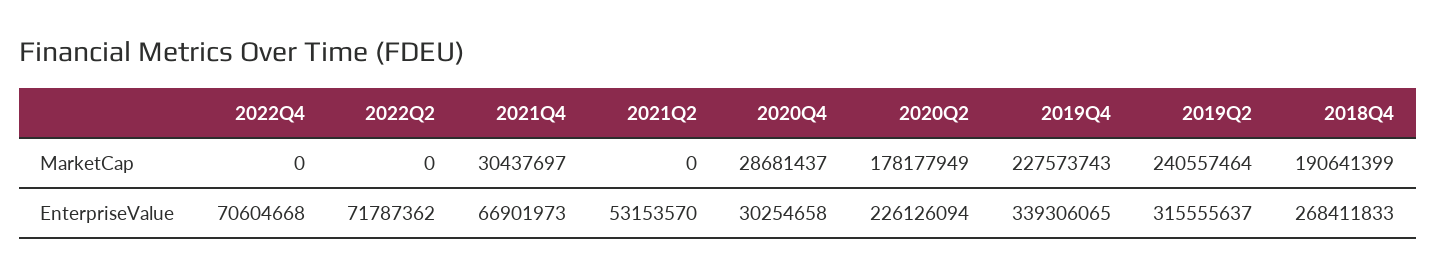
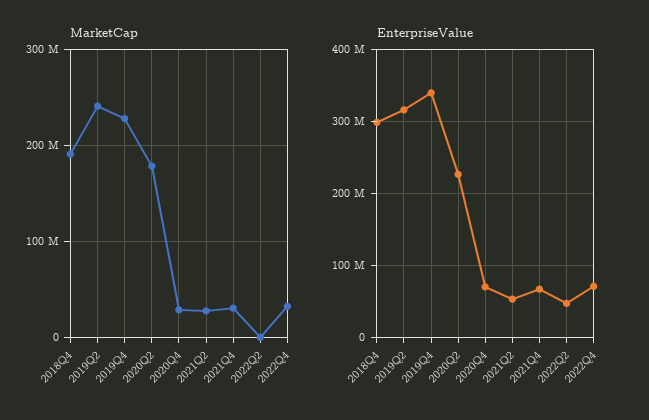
MarketCap, 2022Q4: 0 -> 30000000
MarketCap, 2021Q2: 0 -> 30000000
EnterpriseValue, 2022Q2: 71787362 -> 50000000
EnterpriseValue, 2020Q4: 30254658 -> 70000000
EnterpriseValue, 2018Q4: 268411833 -> 300000000

